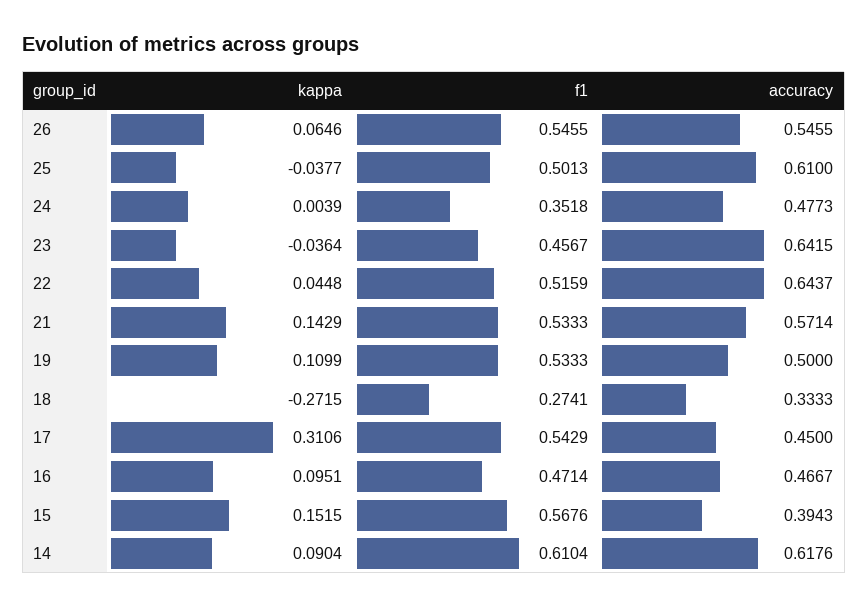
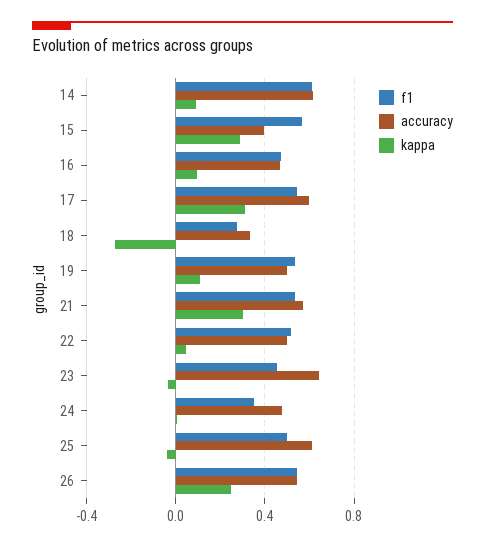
kappa, 26: 0.0646 -> 0.25
accuracy, 22: 0.6437 -> 0.5
kappa, 21: 0.1429 -> 0.3
accuracy, 17: 0.45 -> 0.6
kappa, 15: 0.1515 -> 0.3

